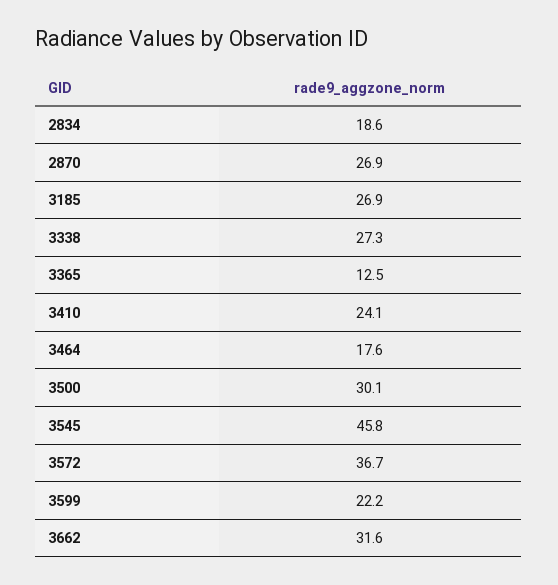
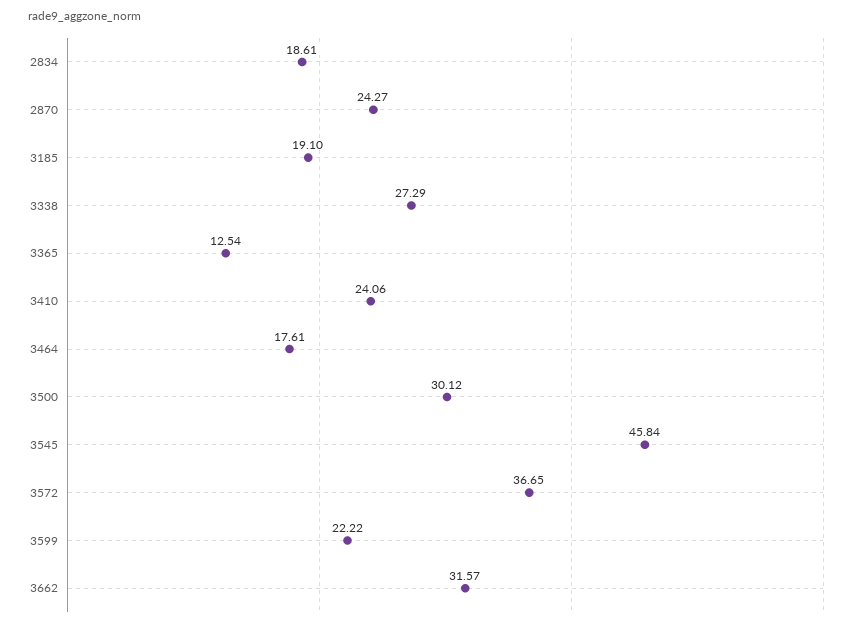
2870: 26.9 -> 24.27
3185: 26.9 -> 19.1

